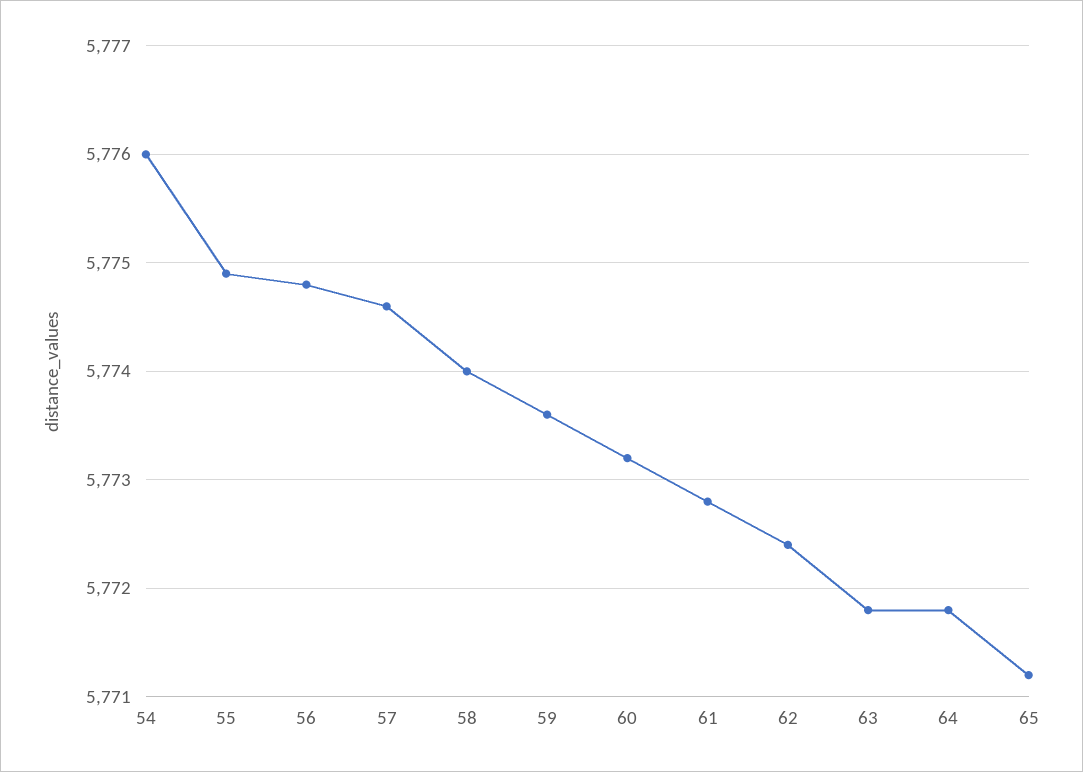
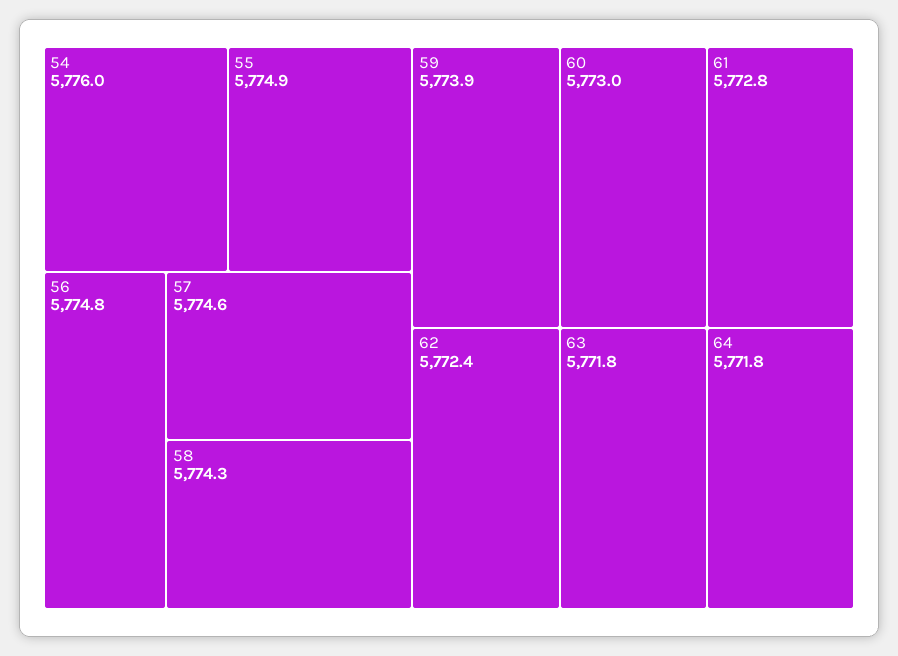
58: 5774 -> 5774.3
59: 5773.6 -> 5773.9
60: 5773.2 -> 5773
65: 5771.2 -> none

